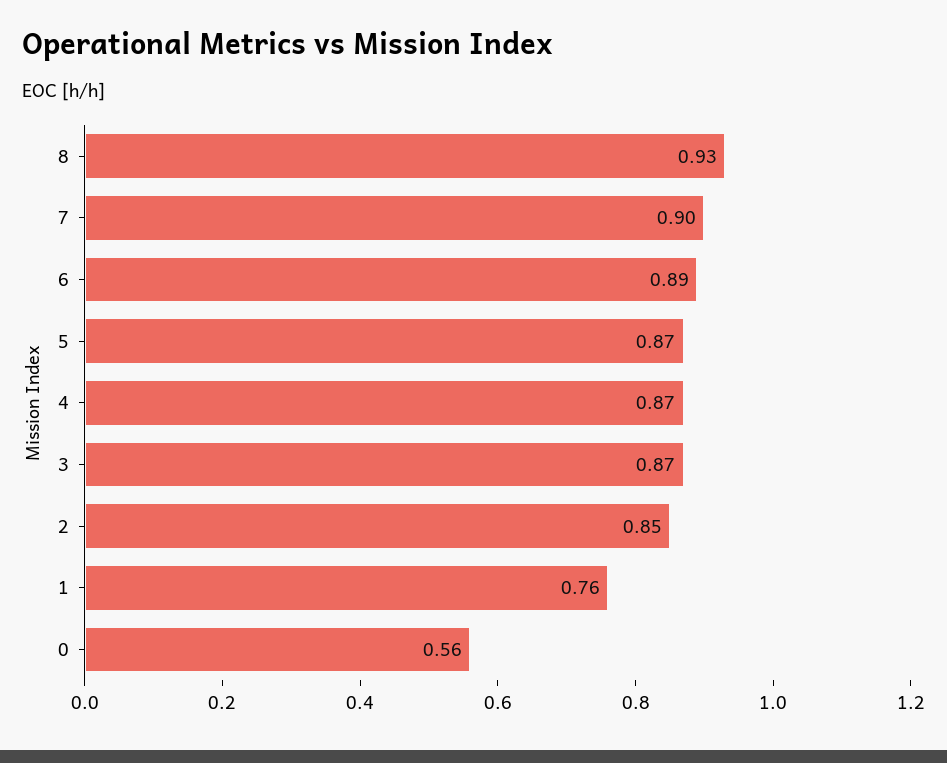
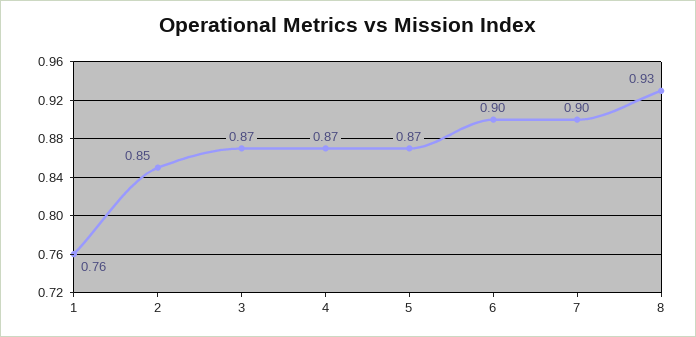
6: 0.89 -> 0.9
0: 0.56 -> none

